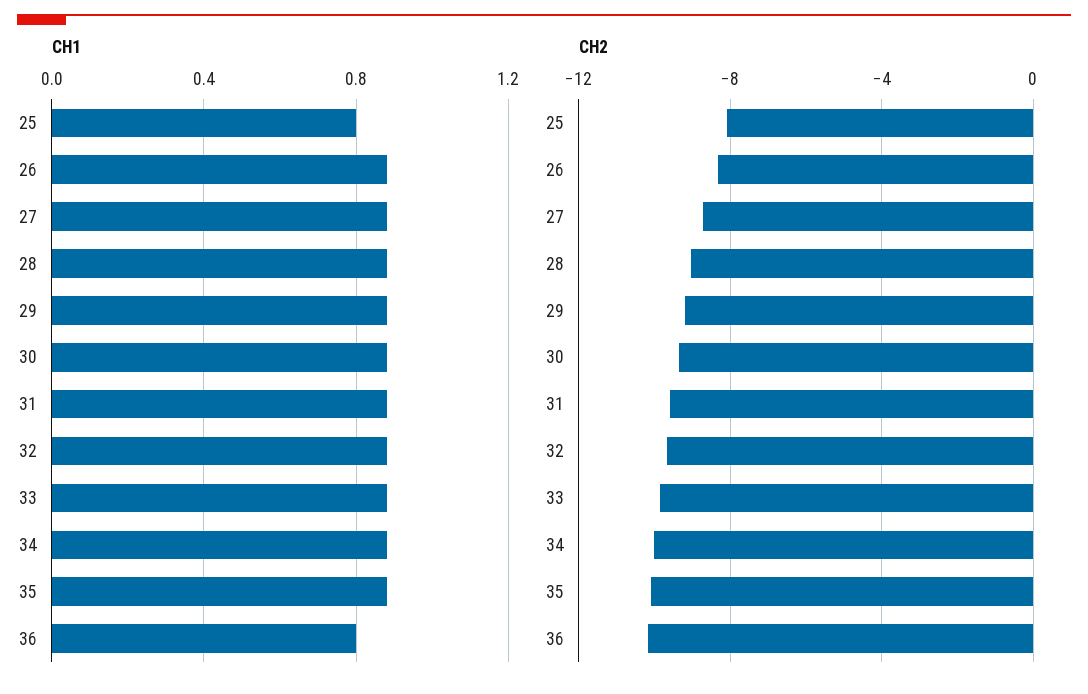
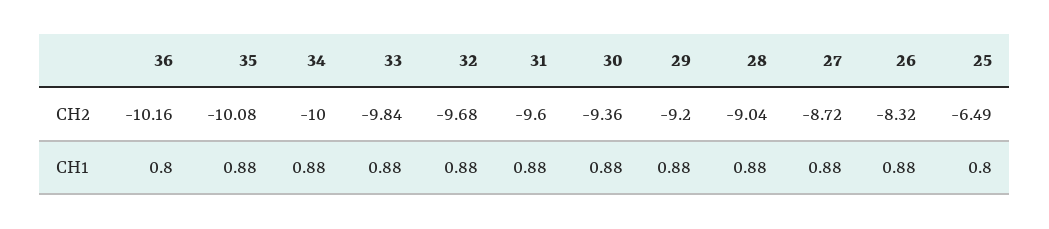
CH2, 25: -8 -> -6.49

